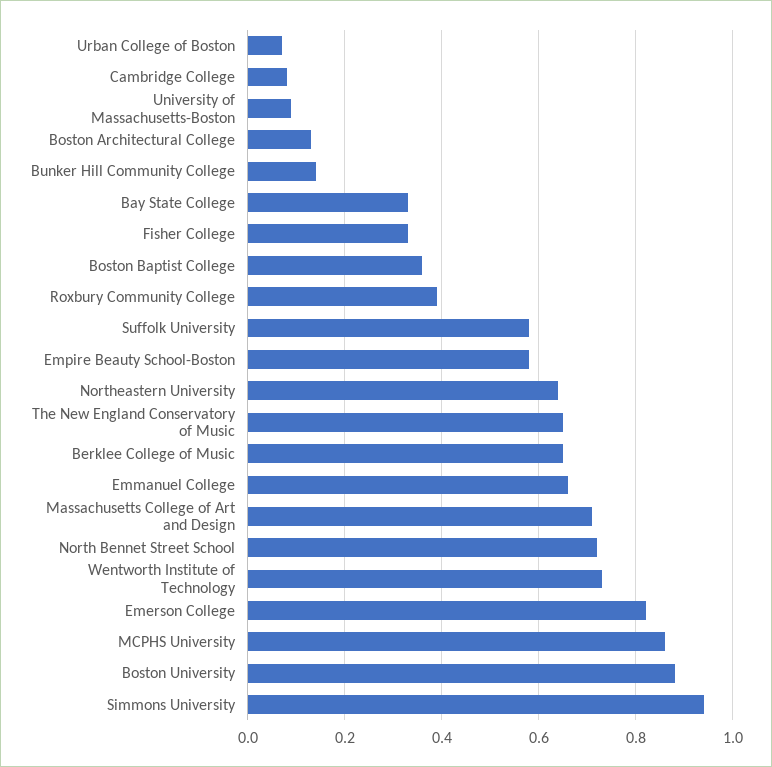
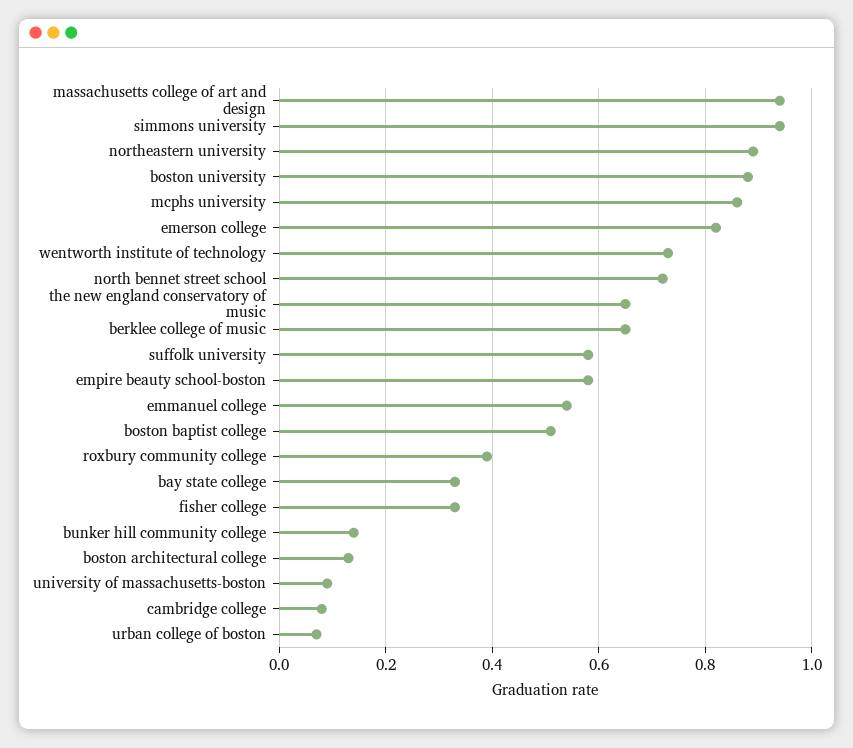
Boston Baptist College: 0.35 -> 0.5
Northeastern University: 0.65 -> 0.9
Emmanuel College: 0.65 -> 0.55
Massachusetts College of Art and Design: 0.7 -> 0.95

